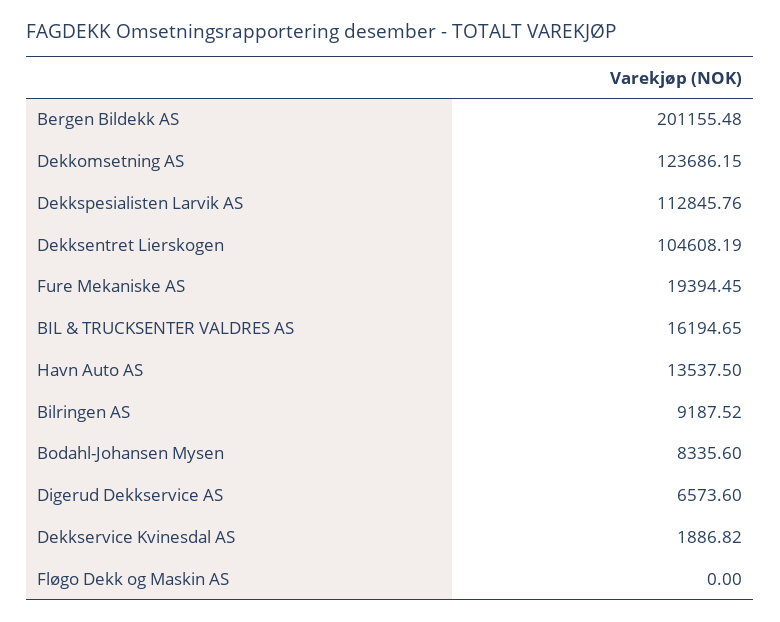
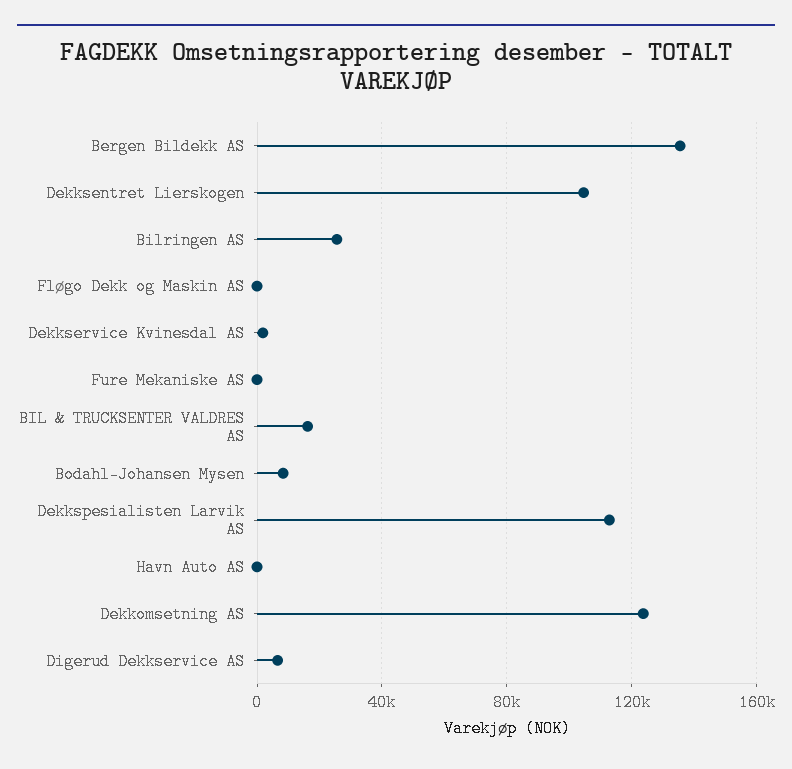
Bergen Bildekk AS: 201155.48 -> 135000
Fure Mekaniske AS: 19394.45 -> 0
Havn Auto AS: 13537.5 -> 0
Bilringen AS: 9187.52 -> 25000

